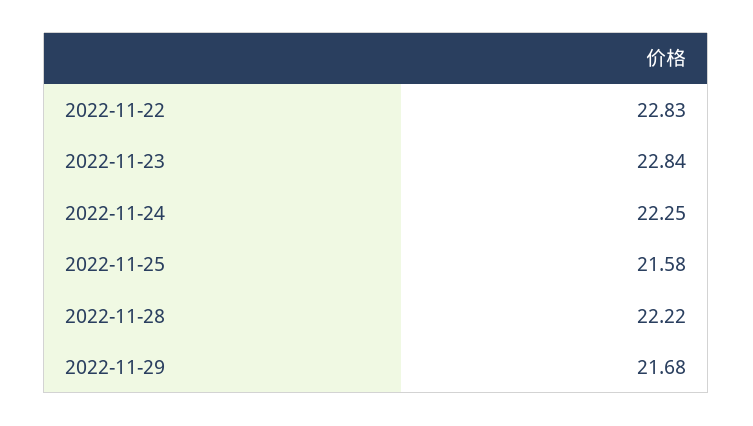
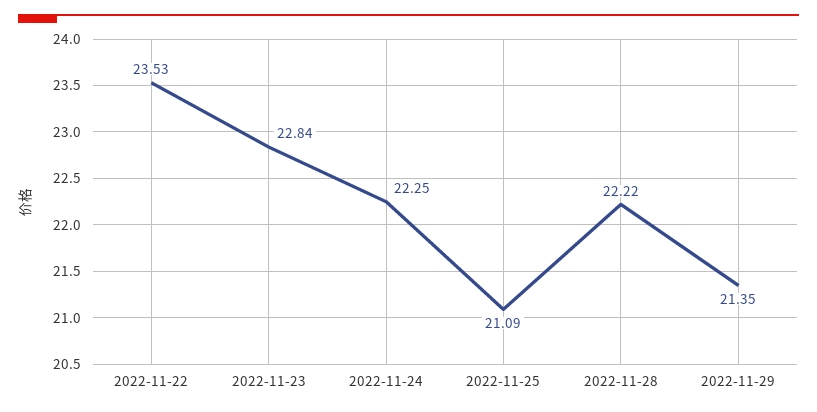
2022-11-22: 22.83 -> 23.53
2022-11-25: 21.58 -> 21.09
2022-11-29: 21.68 -> 21.35

